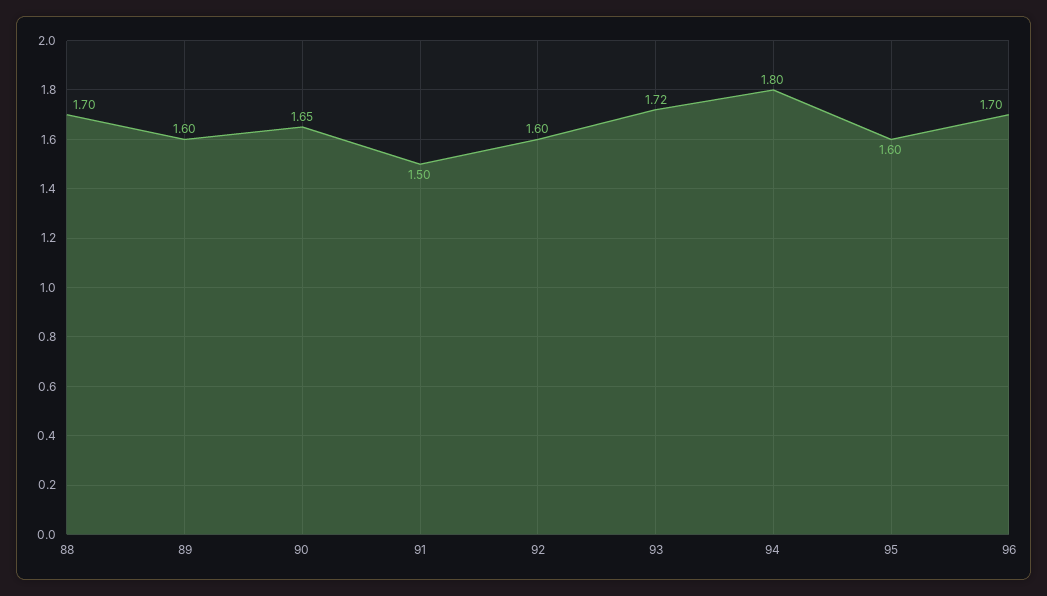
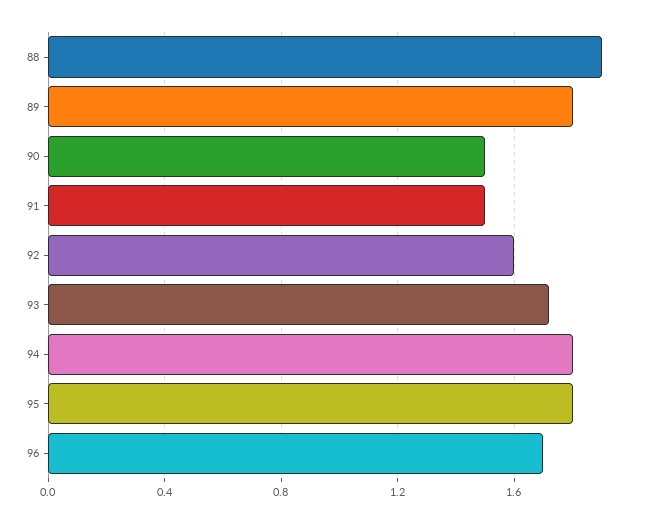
88: 1.7 -> 1.9
89: 1.6 -> 1.8
90: 1.65 -> 1.5
95: 1.6 -> 1.8

